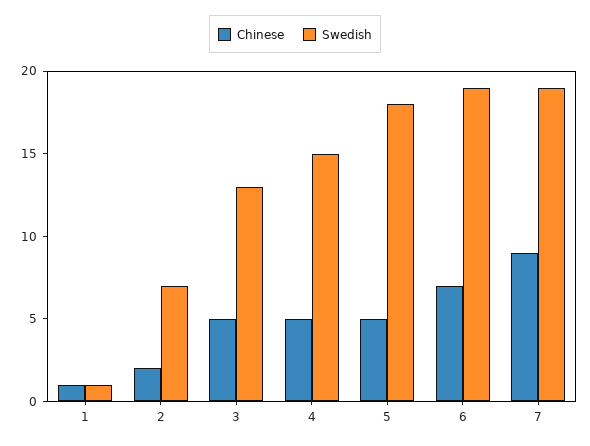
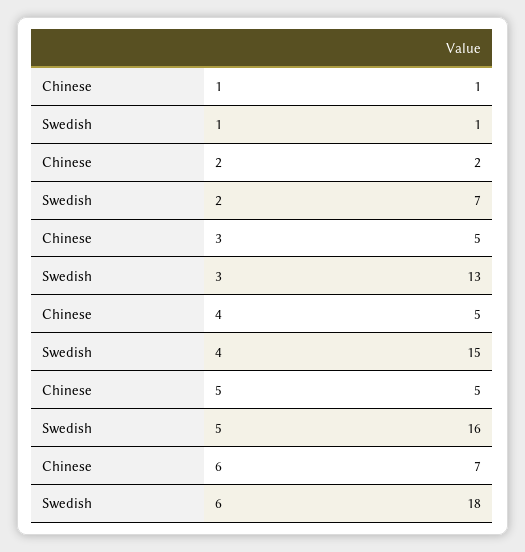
Swedish, 5: 18 -> 16
Swedish, 6: 19 -> 18
Chinese, 7: 9 -> none
Swedish, 7: 19 -> none

